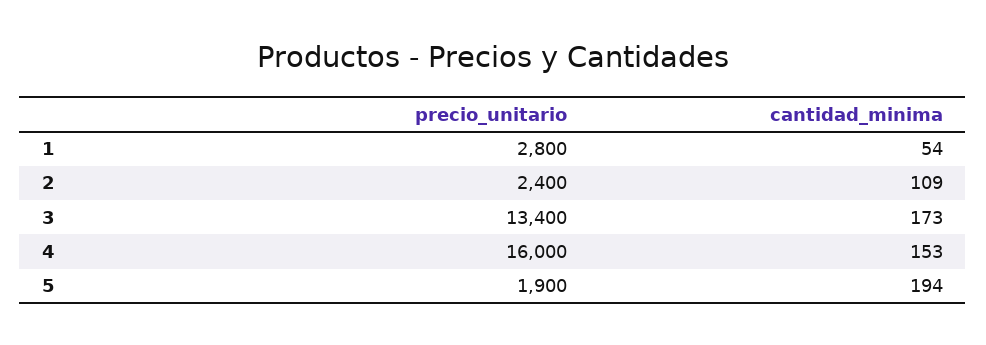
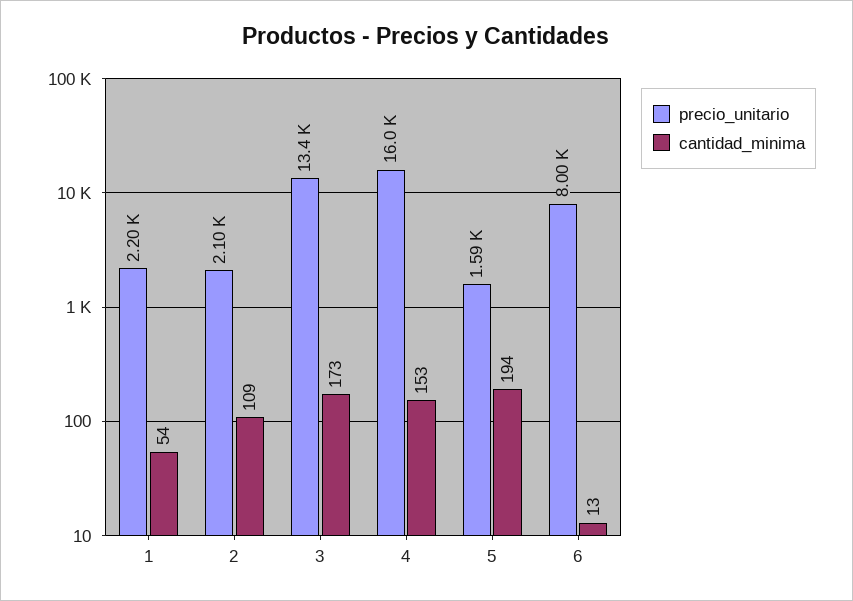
precio_unitario, 1: 2800 -> 2200
precio_unitario, 2: 2400 -> 2100
precio_unitario, 5: 1900 -> 1590
precio_unitario, 6: none -> 8000
cantidad_minima, 6: none -> 13

